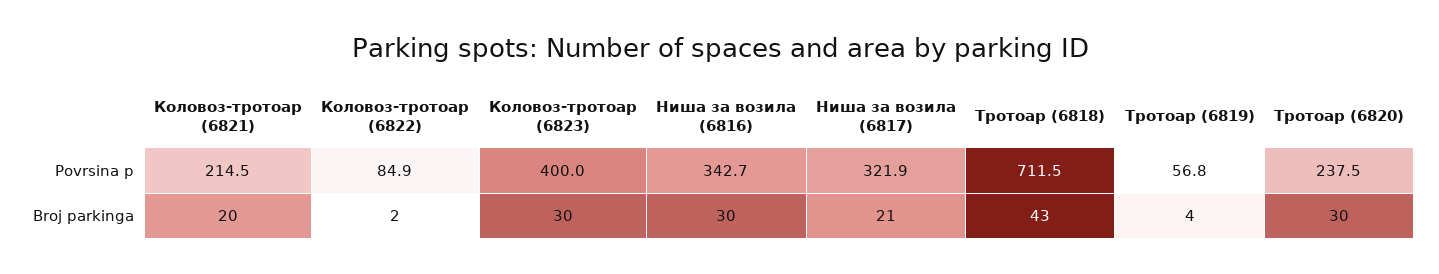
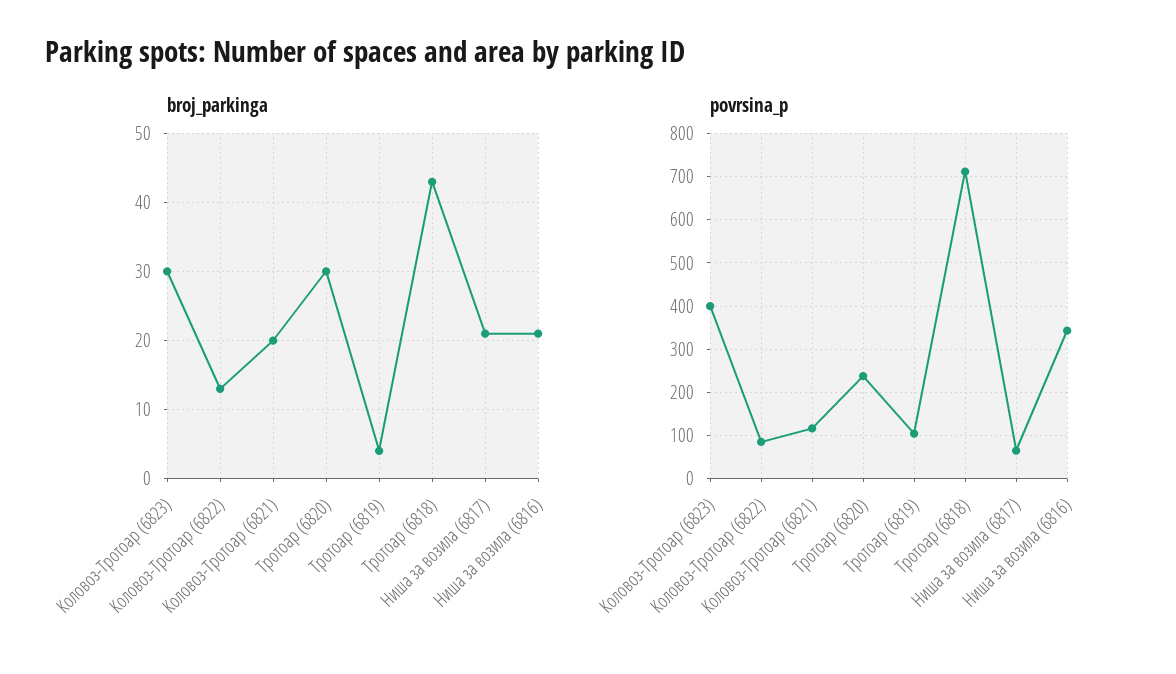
Povrsina p, Коловоз-тротоар (6821): 214.5 -> 120
Povrsina p, Ниша за возила (6817): 321.9 -> 60
Povrsina p, Тротоар (6819): 56.8 -> 100
Broj parkinga, Коловоз-тротоар (6822): 2 -> 13
Broj parkinga, Ниша за возила (6816): 30 -> 21

